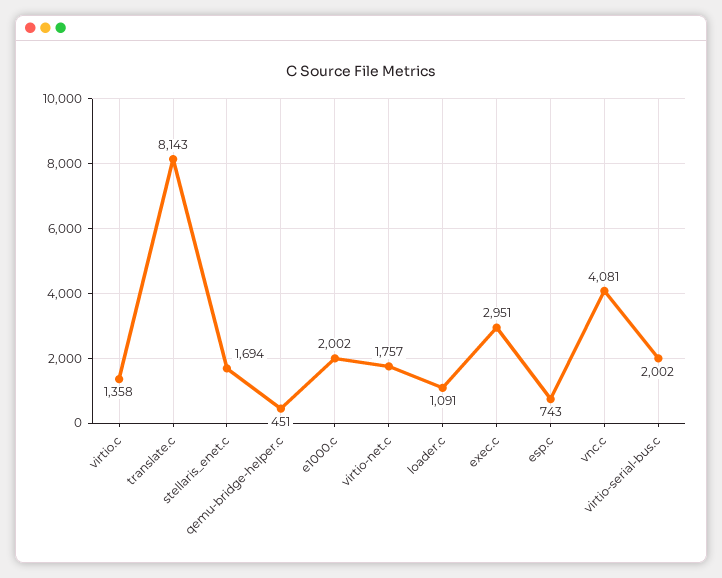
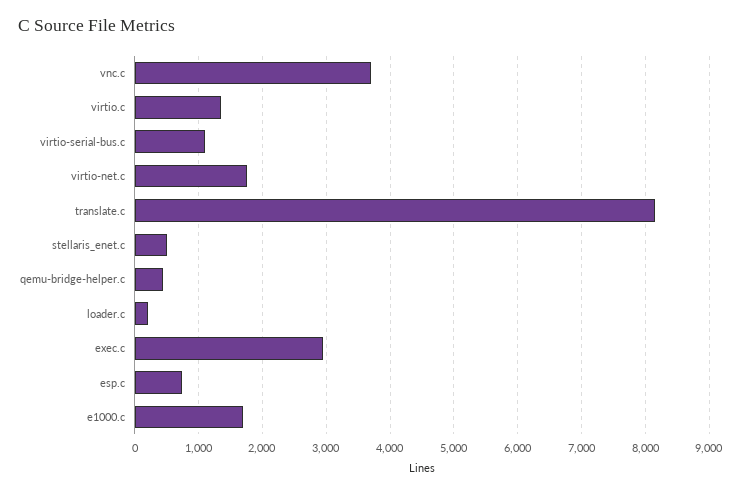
stellaris_enet.c: 1694 -> 500
e1000.c: 2002 -> 1700
loader.c: 1091 -> 200
vnc.c: 4081 -> 3700
virtio-serial-bus.c: 2002 -> 1100

